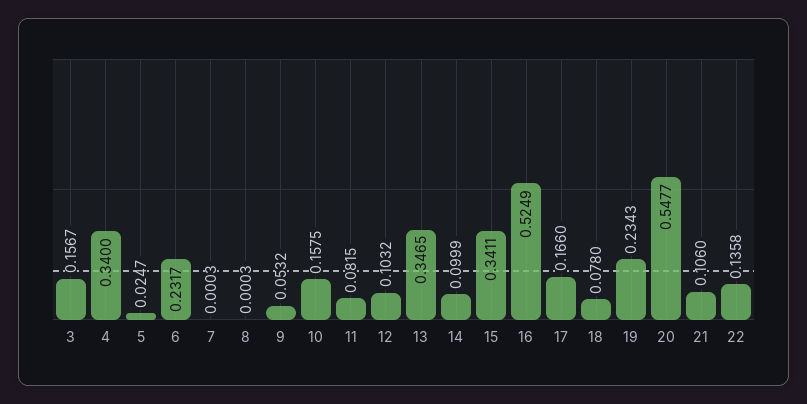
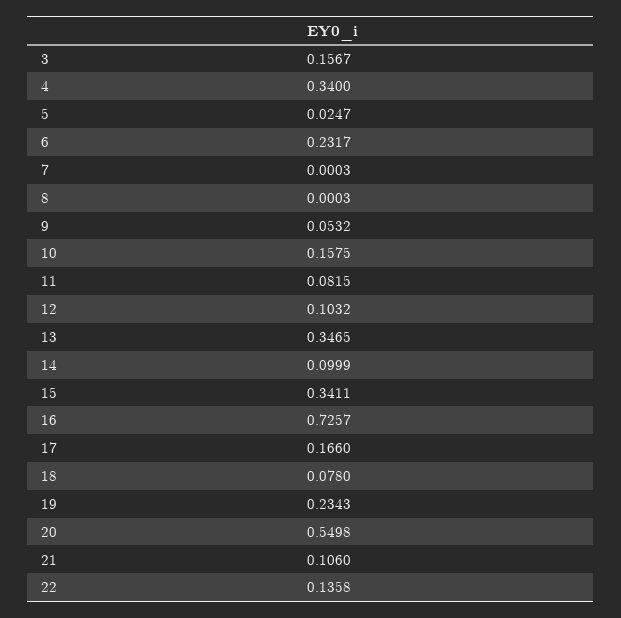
16: 0.5249 -> 0.7257
20: 0.5477 -> 0.5498

